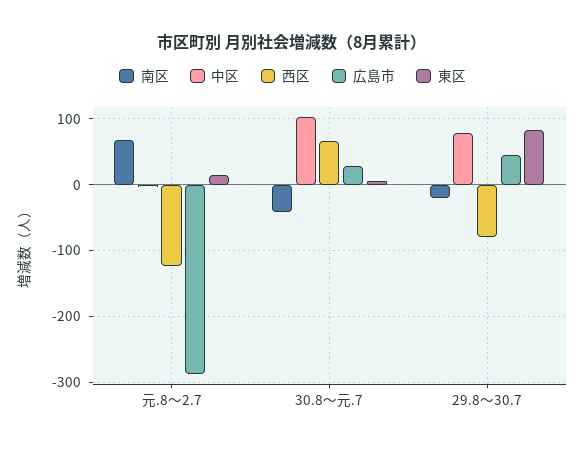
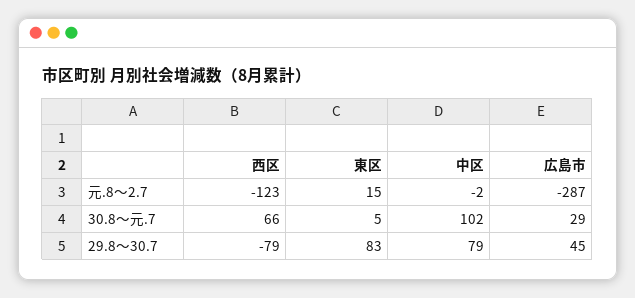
南区, 元.8～2.7: 70 -> none
南区, 30.8～元.7: -40 -> none
南区, 29.8～30.7: -20 -> none

